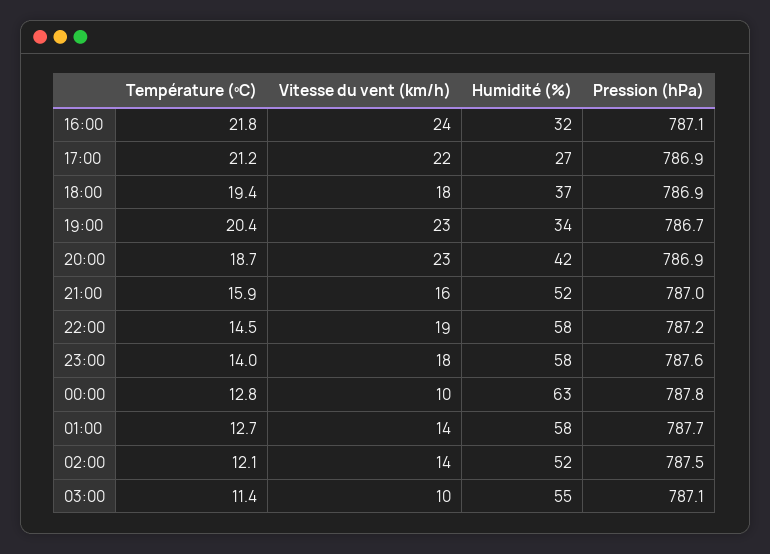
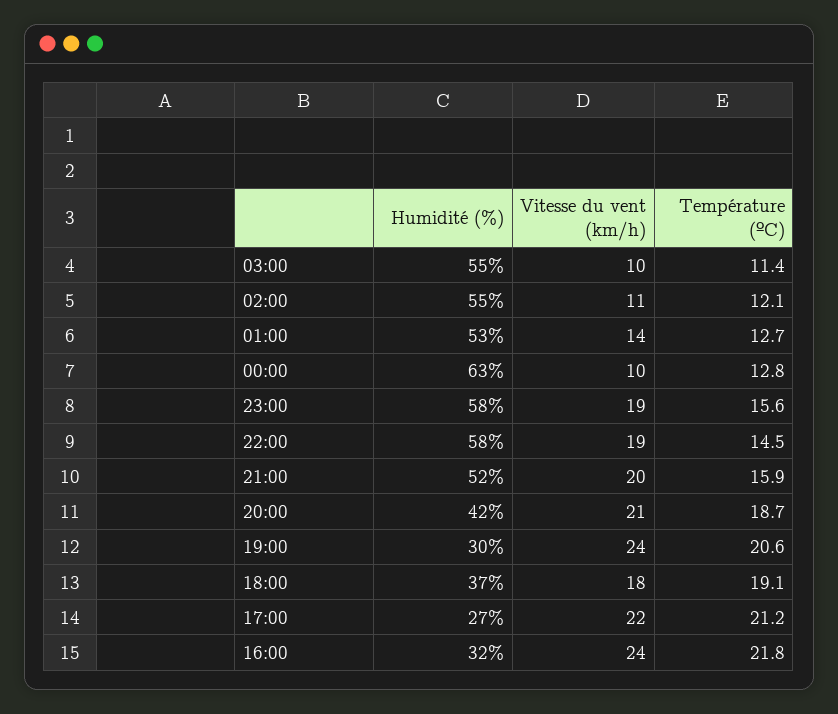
Pression (hPa), 16:00: 787.1 -> none
Pression (hPa), 17:00: 786.9 -> none
Température (ºC), 18:00: 19.4 -> 19.1
Pression (hPa), 18:00: 786.9 -> none
Température (ºC), 19:00: 20.4 -> 20.6
Vitesse du vent (km/h), 19:00: 23 -> 24
Humidité (%), 19:00: 34 -> 30
Pression (hPa), 19:00: 786.7 -> none
Vitesse du vent (km/h), 20:00: 23 -> 21
Pression (hPa), 20:00: 786.9 -> none
Vitesse du vent (km/h), 21:00: 16 -> 20
Pression (hPa), 21:00: 787 -> none
Pression (hPa), 22:00: 787.2 -> none
Température (ºC), 23:00: 14 -> 15.6
Vitesse du vent (km/h), 23:00: 18 -> 19
Pression (hPa), 23:00: 787.6 -> none
Pression (hPa), 00:00: 787.8 -> none
Humidité (%), 01:00: 58 -> 53
Pression (hPa), 01:00: 787.7 -> none
Vitesse du vent (km/h), 02:00: 14 -> 11
Humidité (%), 02:00: 52 -> 55
Pression (hPa), 02:00: 787.5 -> none
Pression (hPa), 03:00: 787.1 -> none

